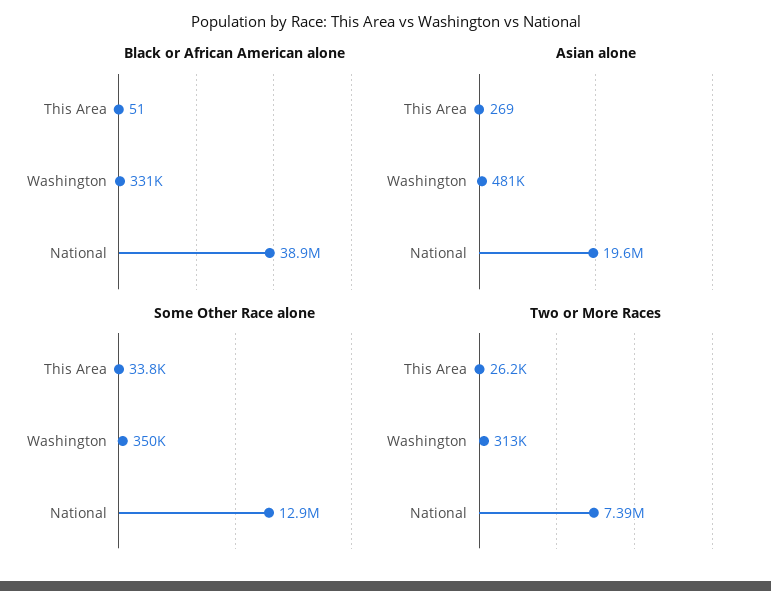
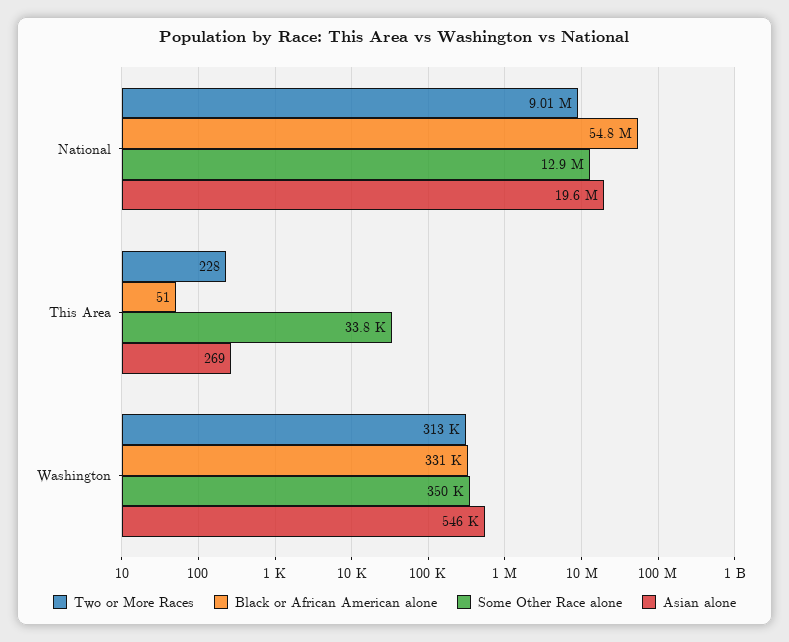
Black or African American alone, National: 38900000 -> 54800000
Asian alone, Washington: 481000 -> 546000
Two or More Races, This Area: 26200 -> 228
Two or More Races, National: 7390000 -> 9010000

